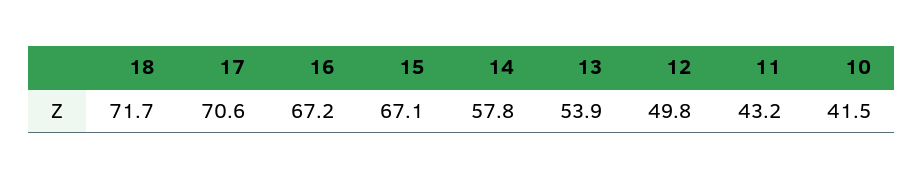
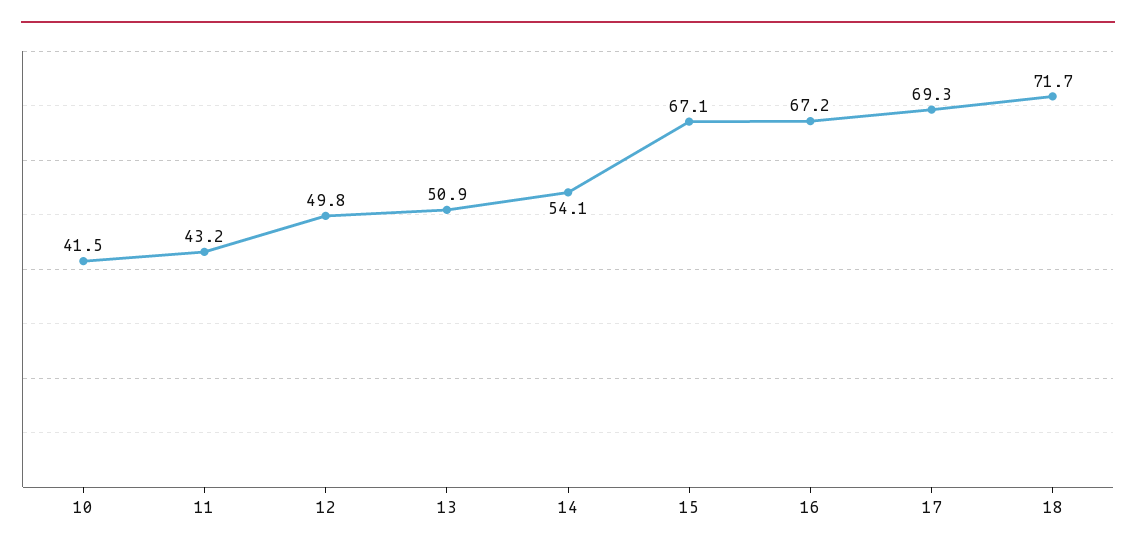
17: 70.6 -> 69.3
14: 57.8 -> 54.1
13: 53.9 -> 50.9

